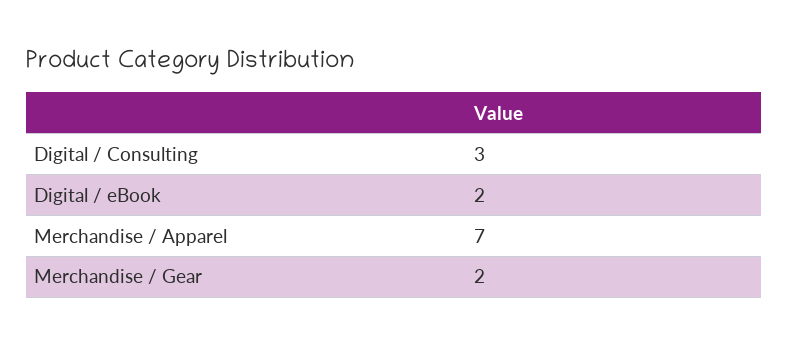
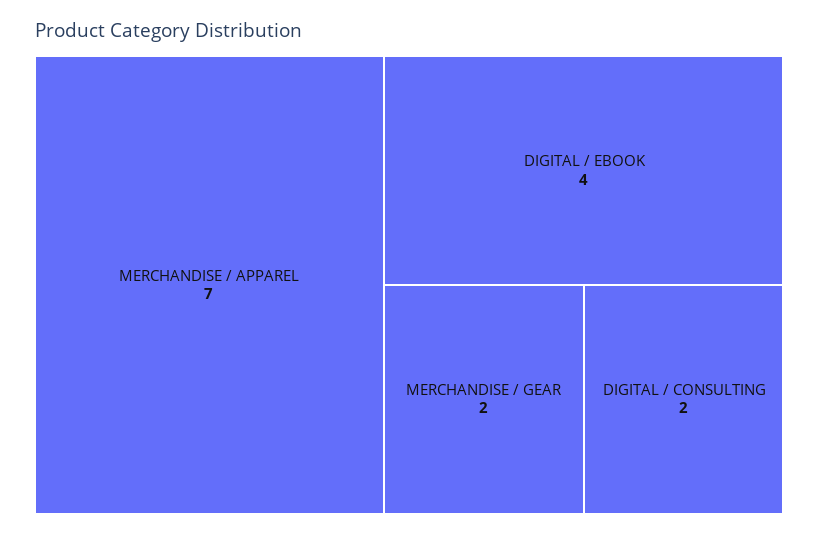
Digital / Consulting: 3 -> 2
Digital / eBook: 2 -> 4

